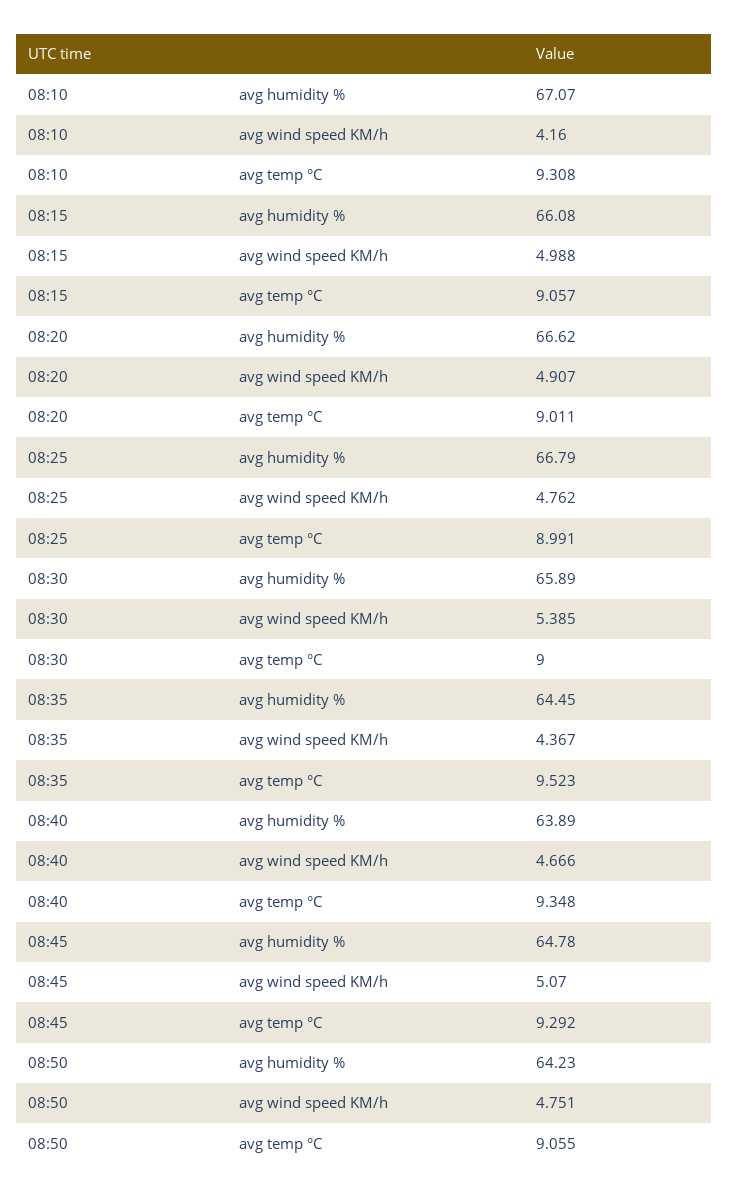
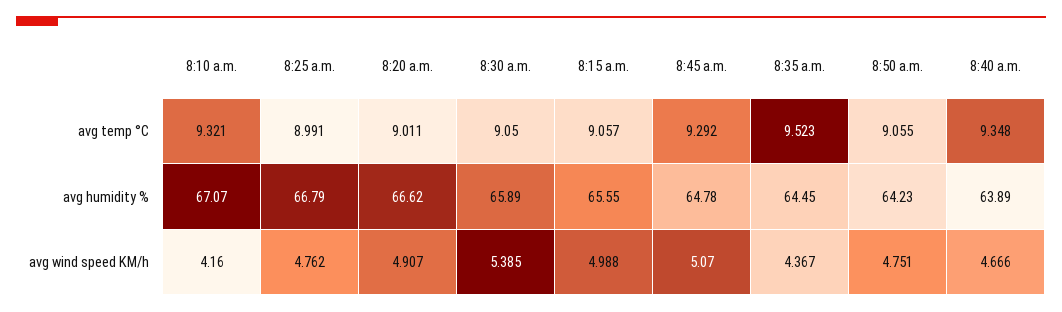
08:10, avg temp °C: 9.308 -> 9.321
08:15, avg humidity %: 66.08 -> 65.55
08:30, avg temp °C: 9 -> 9.05

